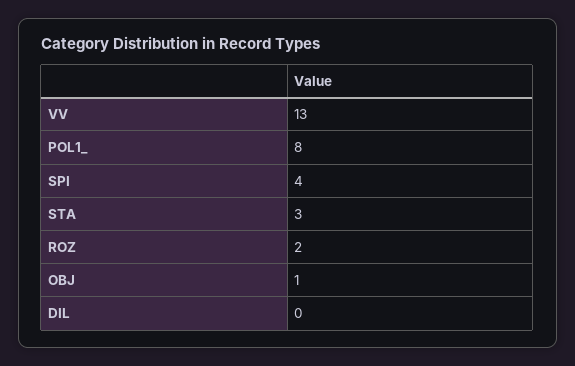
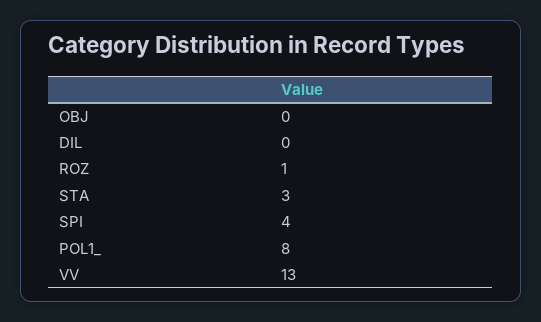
ROZ: 2 -> 1
OBJ: 1 -> 0

